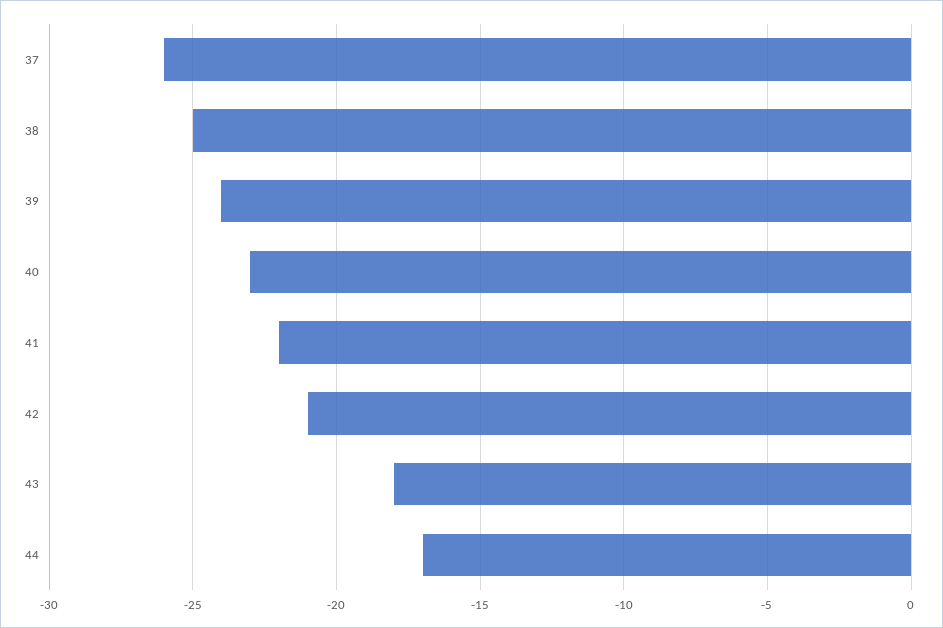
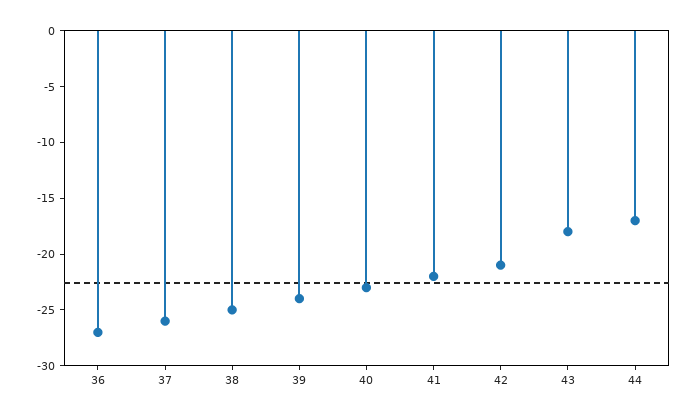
36: none -> -27

